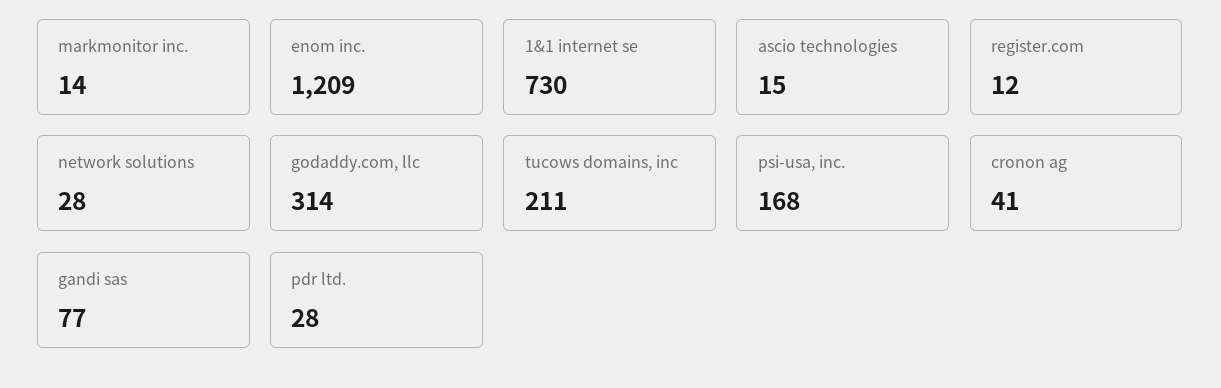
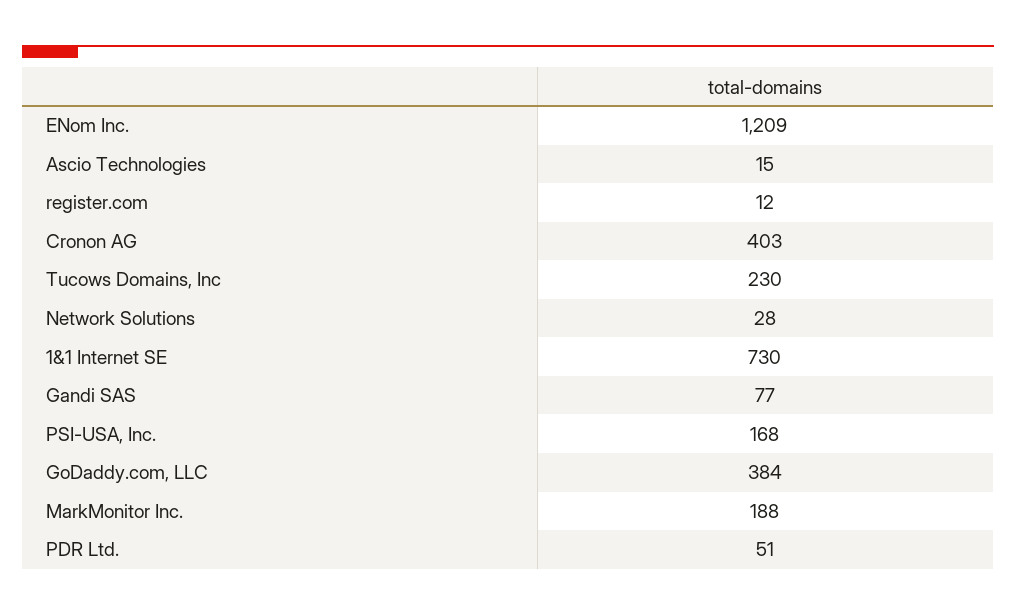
markmonitor inc.: 14 -> 188
godaddy.com, llc: 314 -> 384
tucows domains, inc: 211 -> 230
cronon ag: 41 -> 403
pdr ltd.: 28 -> 51

